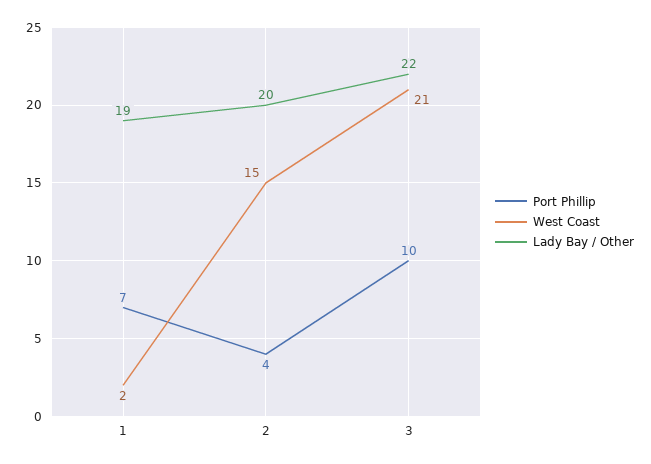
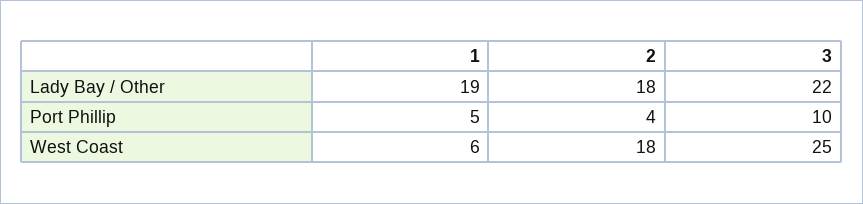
Port Phillip, 1: 7 -> 5
West Coast, 1: 2 -> 6
West Coast, 2: 15 -> 18
Lady Bay / Other, 2: 20 -> 18
West Coast, 3: 21 -> 25

